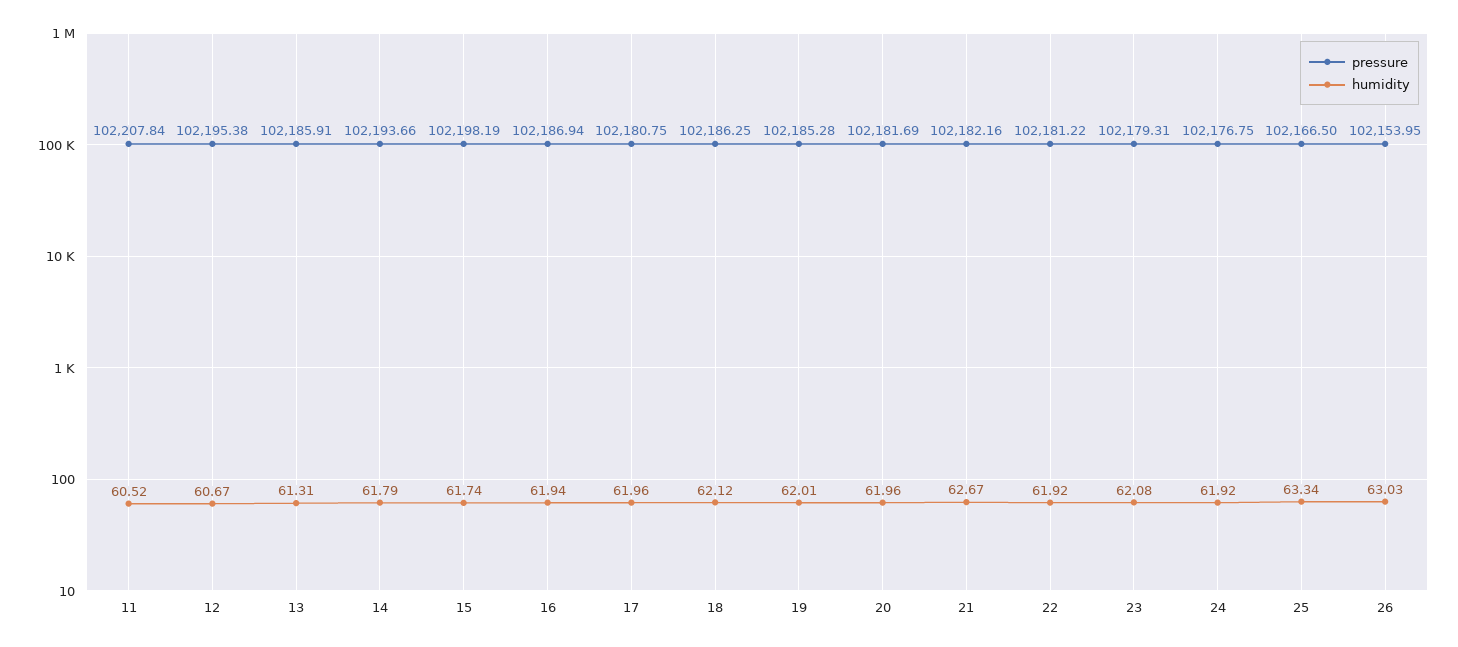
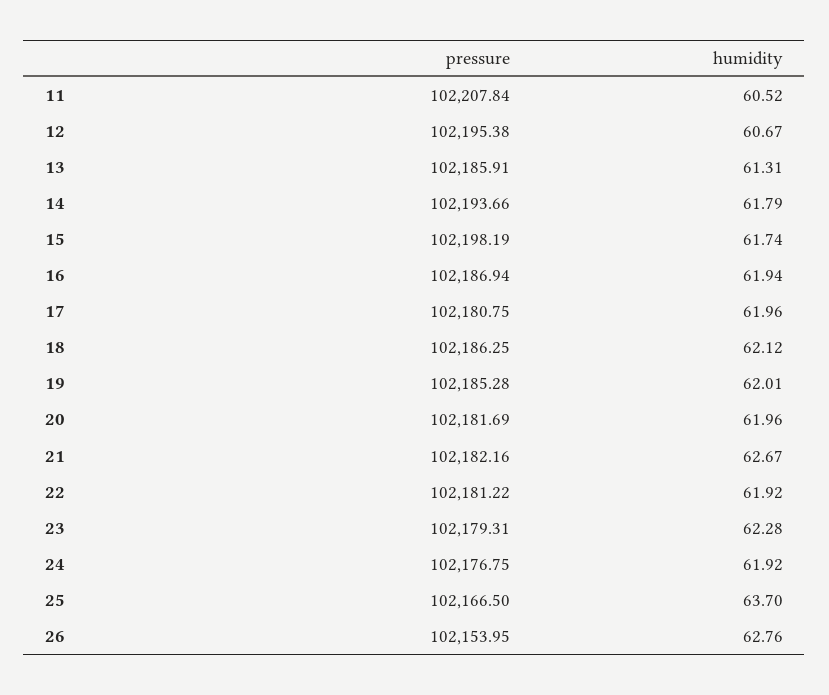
humidity, 23: 62.08 -> 62.28
humidity, 25: 63.34 -> 63.7
humidity, 26: 63.03 -> 62.76

